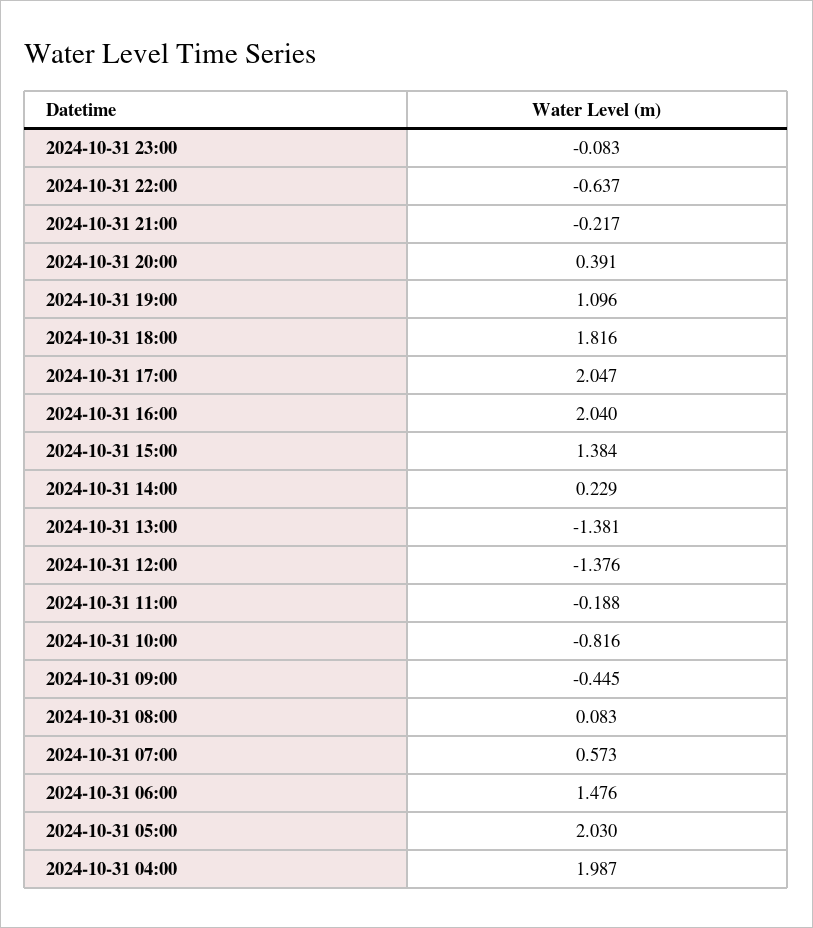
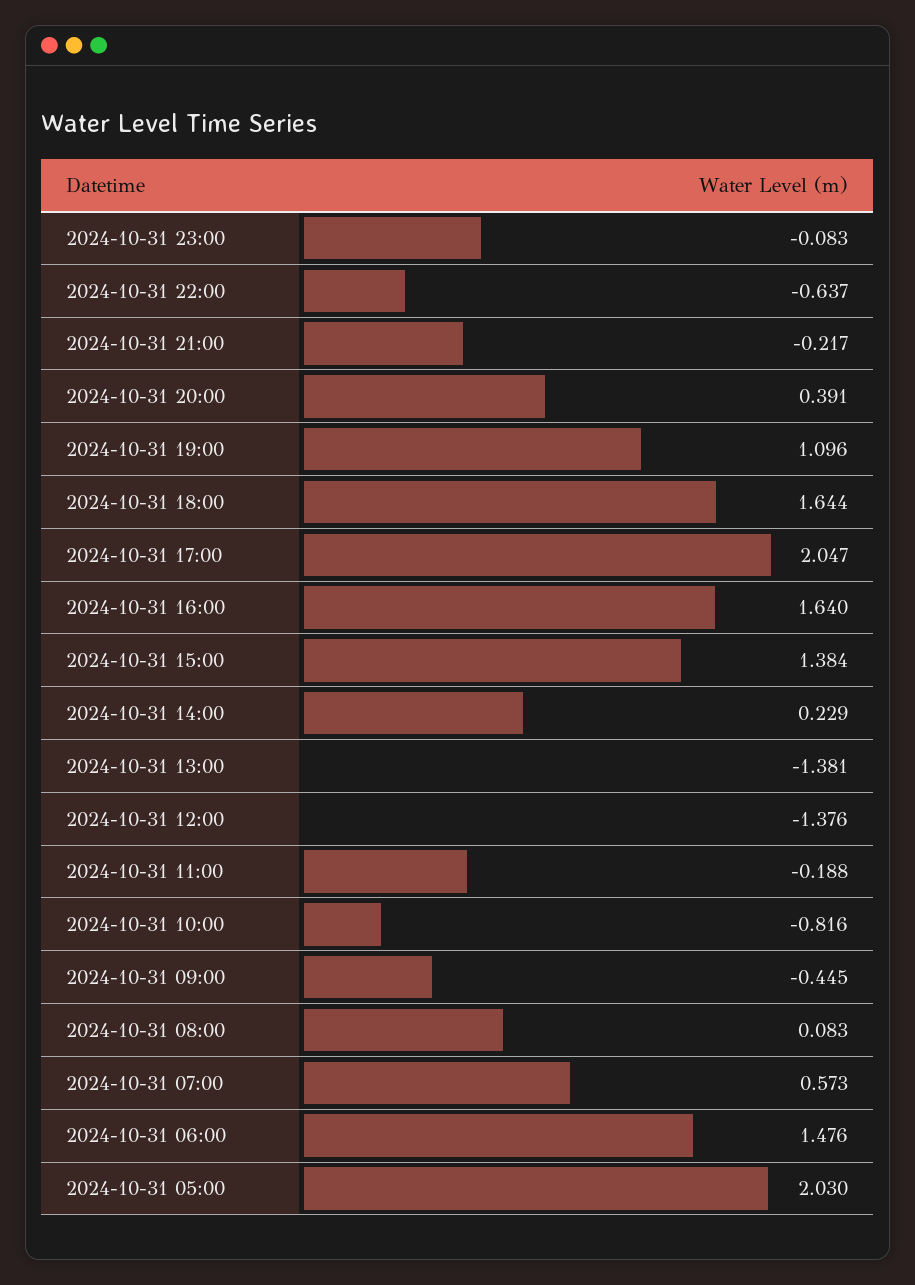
2024-10-31 18:00: 1.816 -> 1.644
2024-10-31 16:00: 2.04 -> 1.64
2024-10-31 04:00: 1.987 -> none

